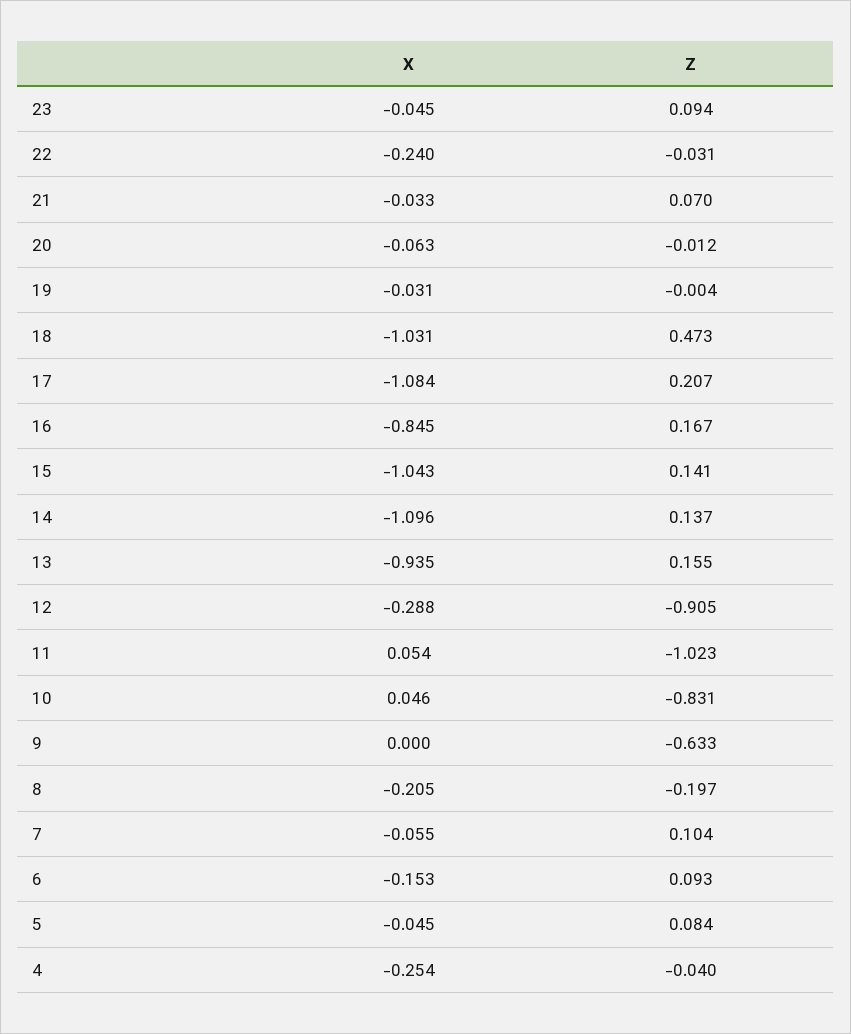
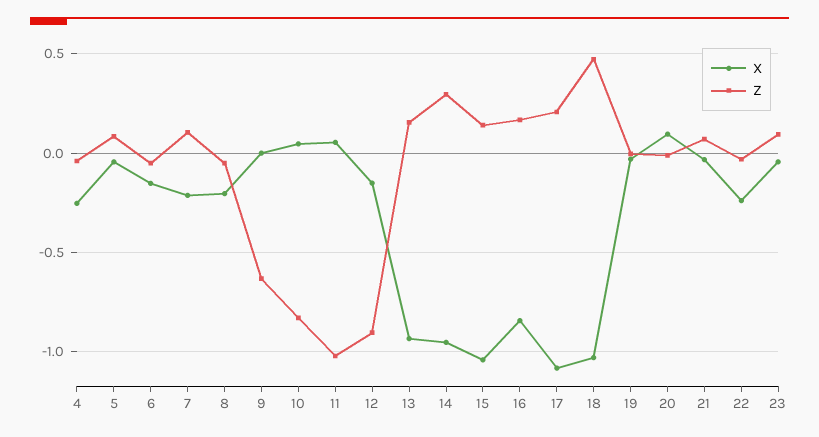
X, 20: -0.063 -> 0.1
X, 14: -1.096 -> -0.95
Z, 14: 0.137 -> 0.3
X, 12: -0.288 -> -0.15
Z, 8: -0.197 -> -0.05
X, 7: -0.055 -> -0.2
Z, 6: 0.093 -> -0.05

